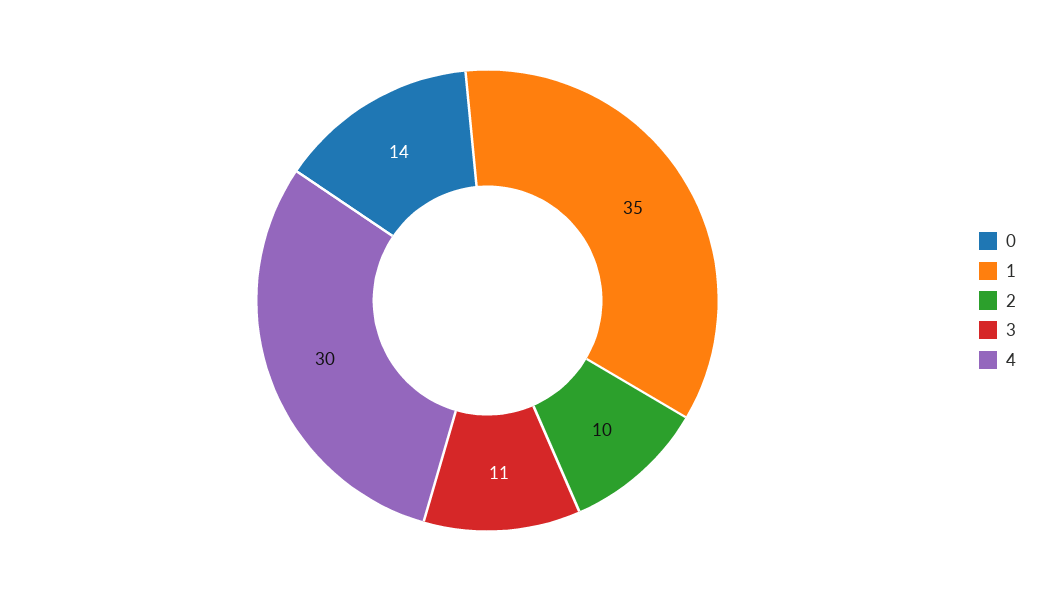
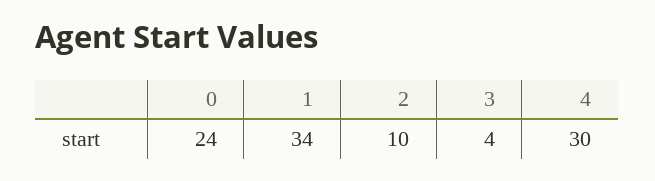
0: 14 -> 24
1: 35 -> 34
3: 11 -> 4

